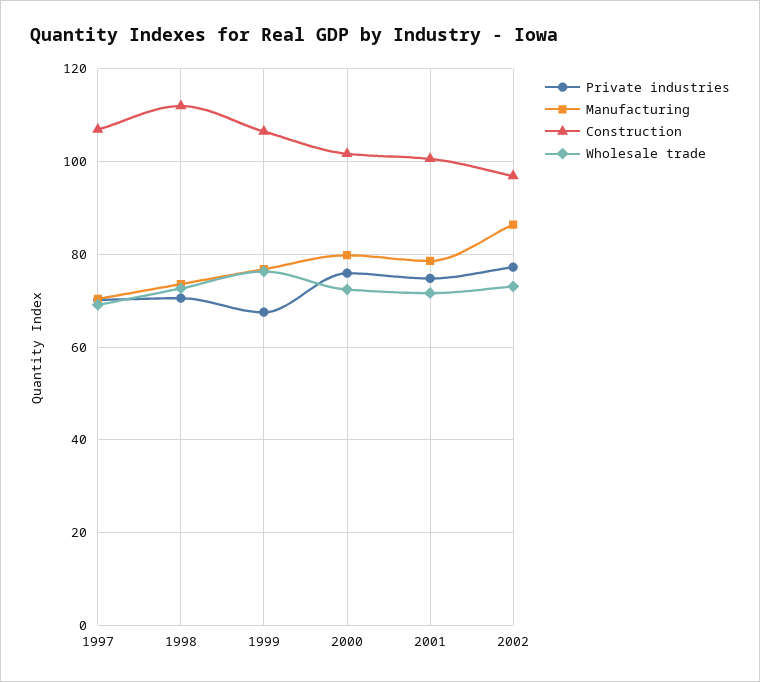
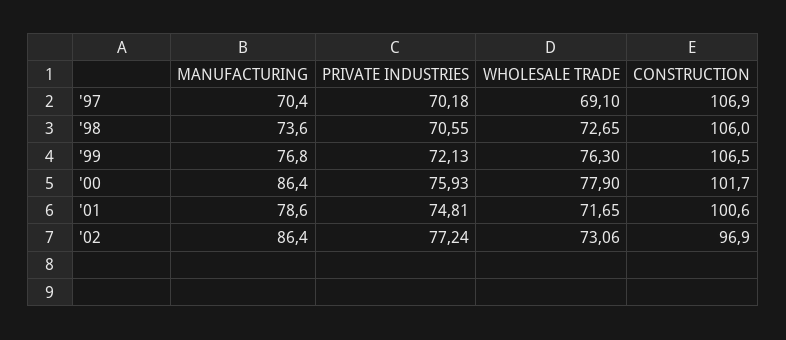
Construction, 1998: 112 -> 106
Private industries, 1999: 68 -> 72.13
Manufacturing, 2000: 80 -> 86.4
Wholesale trade, 2000: 72 -> 77.9

